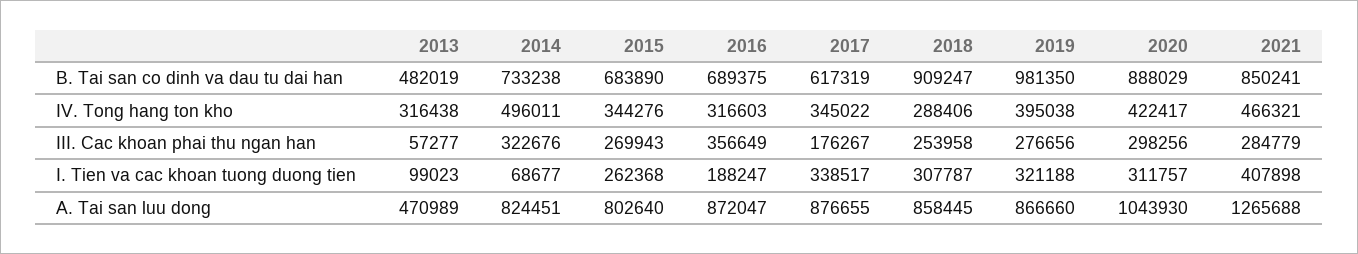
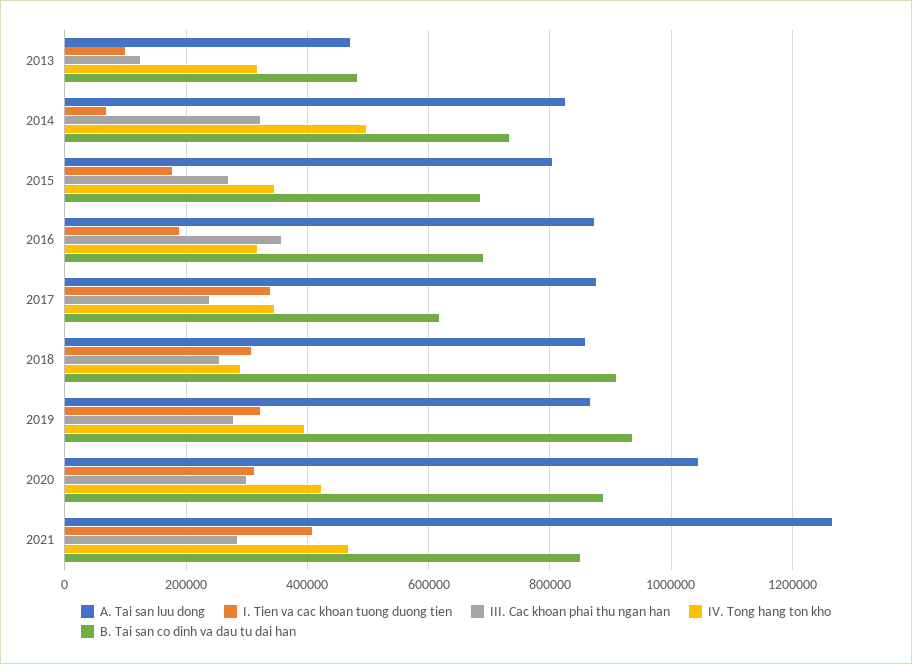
B. Tai san co dinh va dau tu dai han, 2019: 981350 -> 940000
III. Cac khoan phai thu ngan han, 2013: 57277 -> 120000
III. Cac khoan phai thu ngan han, 2017: 176267 -> 240000
I. Tien va cac khoan tuong duong tien, 2015: 262368 -> 180000

